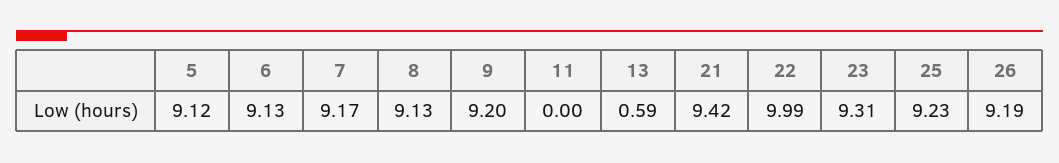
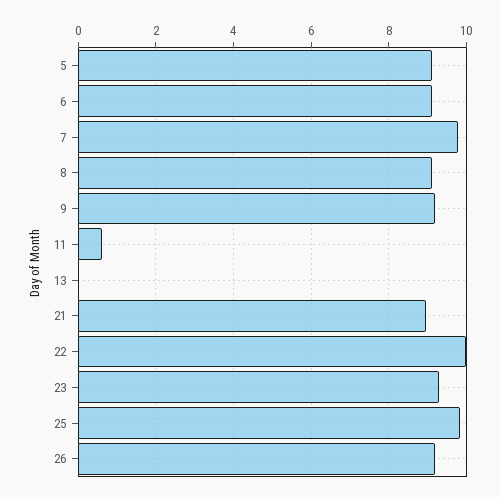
7: 9.17 -> 9.8
11: 0 -> 0.6
13: 0.59 -> 0
21: 9.42 -> 9
25: 9.23 -> 9.8

